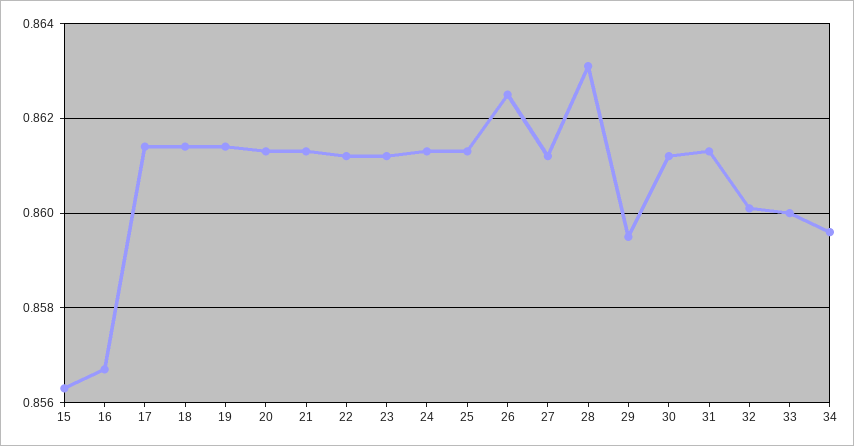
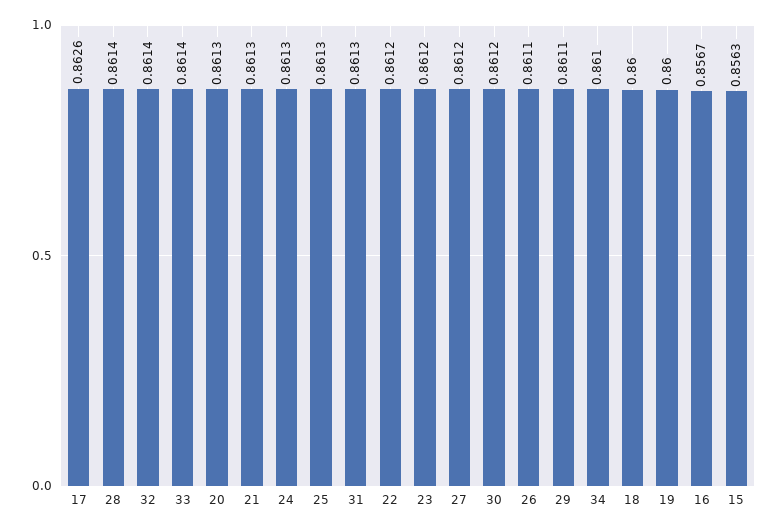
17: 0.8615 -> 0.8626
18: 0.8615 -> 0.86
19: 0.8615 -> 0.86
26: 0.8625 -> 0.8611
28: 0.863 -> 0.8614
29: 0.8595 -> 0.8611
32: 0.86 -> 0.8614
33: 0.86 -> 0.8614
34: 0.8595 -> 0.861

